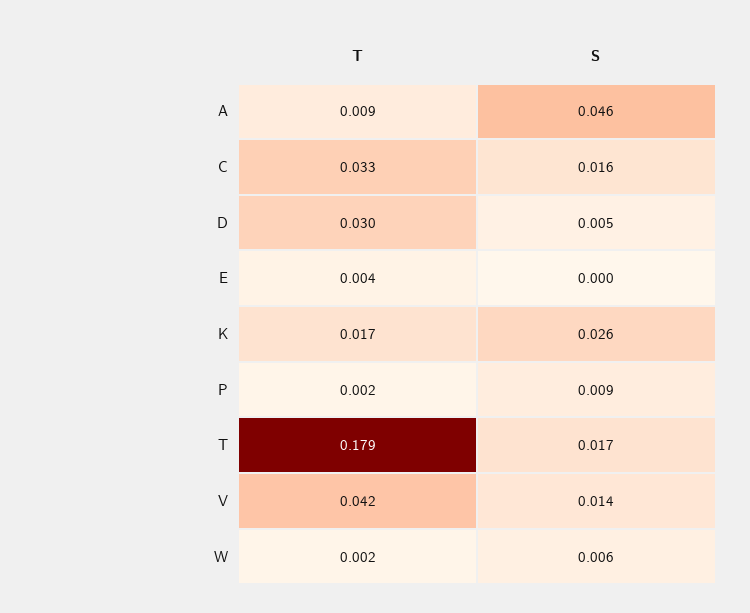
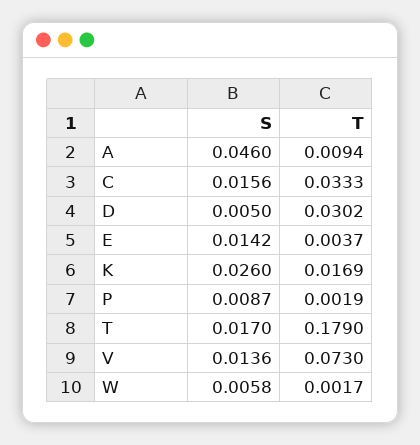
S, E: 0 -> 0.0142
T, V: 0.042 -> 0.073

